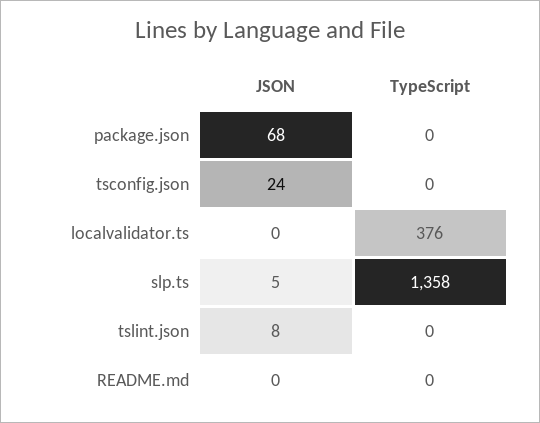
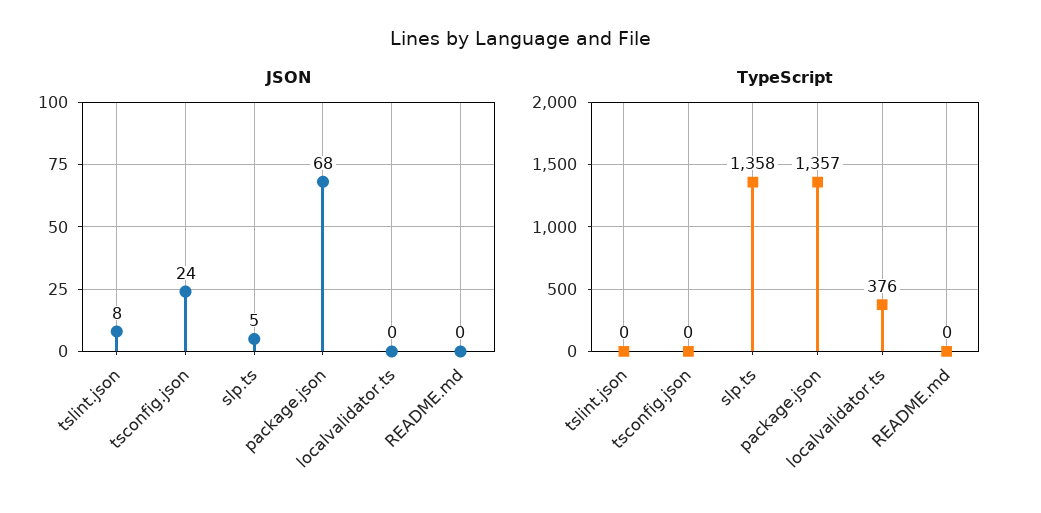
TypeScript, package.json: 0 -> 1357

